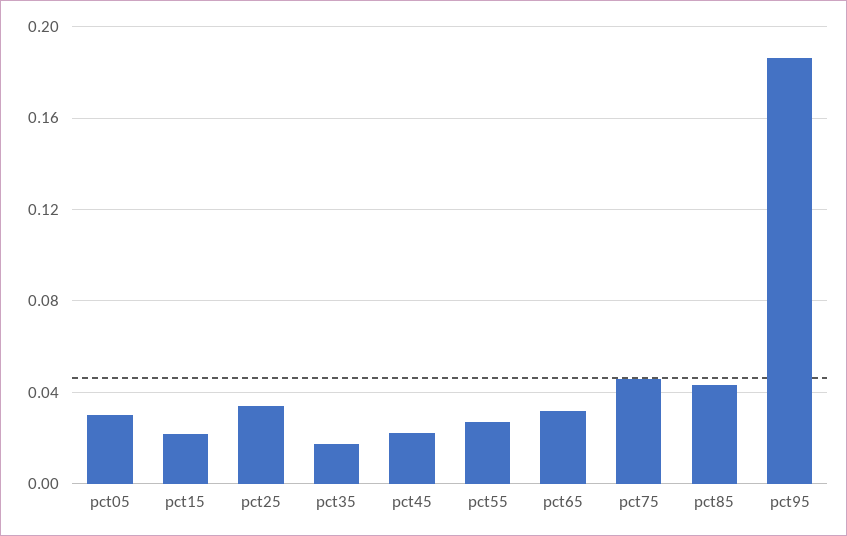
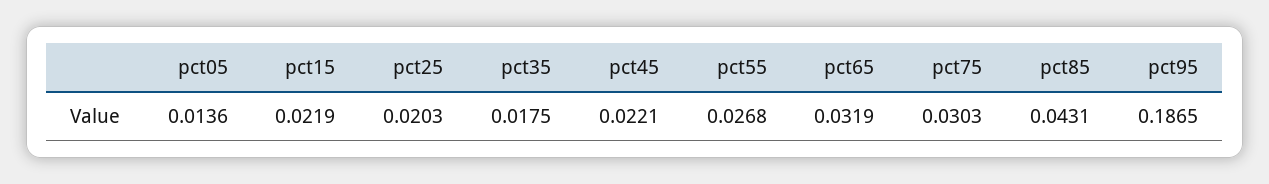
pct05: 0.03 -> 0.0136
pct25: 0.035 -> 0.0203
pct75: 0.045 -> 0.0303

